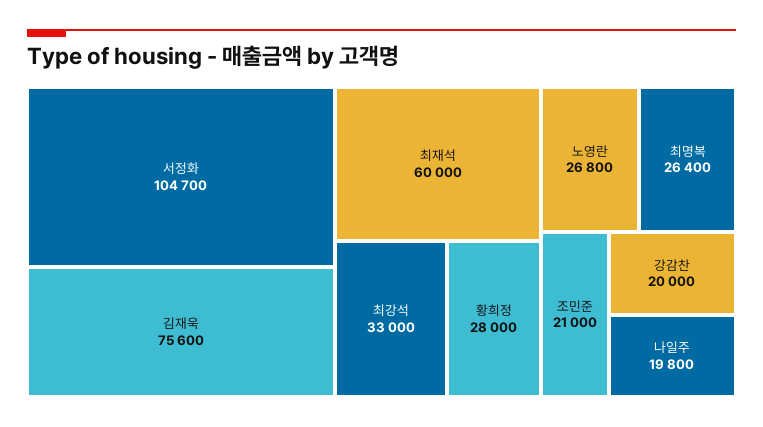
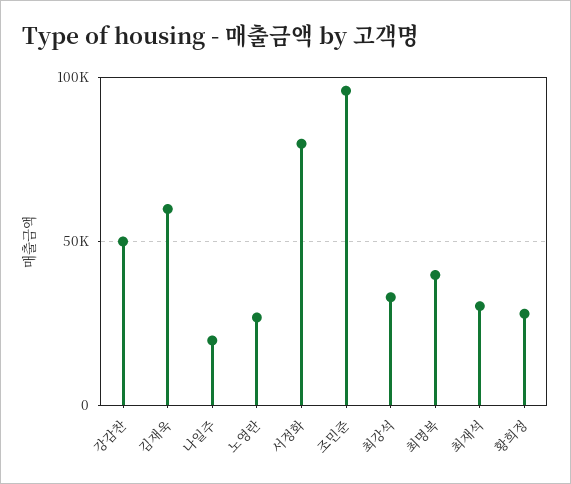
서정화: 104700 -> 80000
김재욱: 75600 -> 60000
최재석: 60000 -> 30000
최명복: 26400 -> 40000
조민준: 21000 -> 95000
강감찬: 20000 -> 50000

